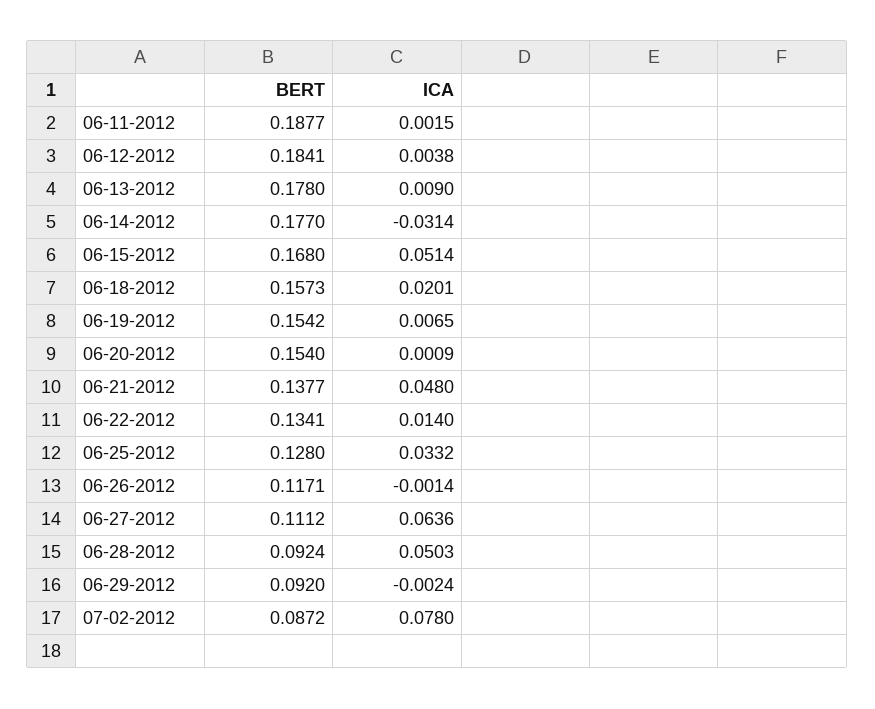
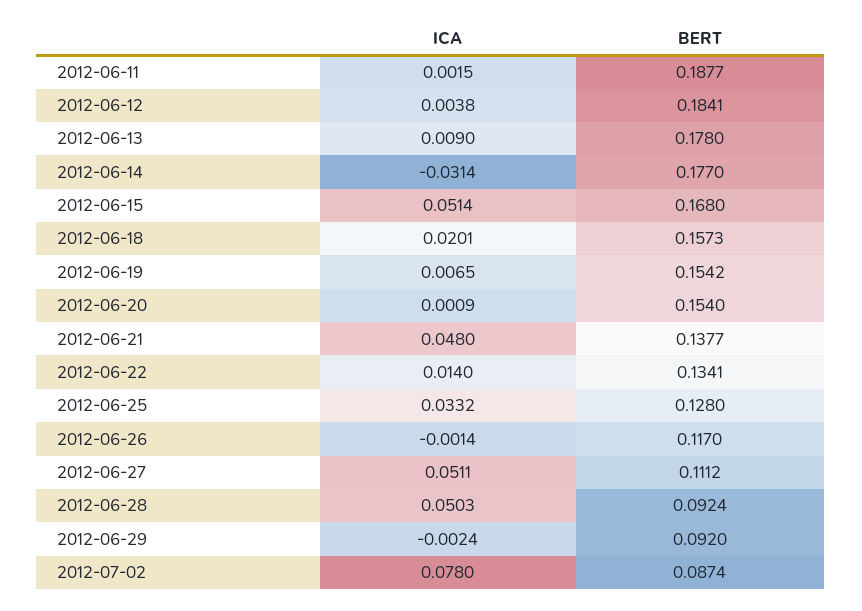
BERT, 06-26-2012: 0.1171 -> 0.117
ICA, 06-27-2012: 0.0636 -> 0.0511
BERT, 07-02-2012: 0.0872 -> 0.0874

